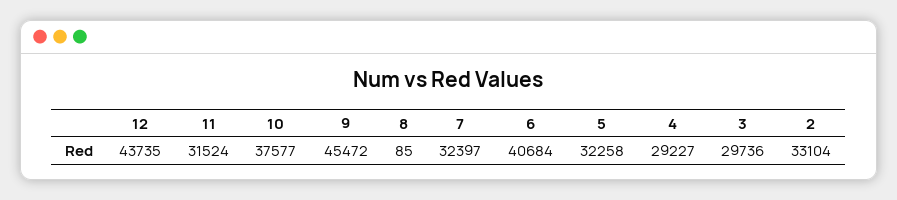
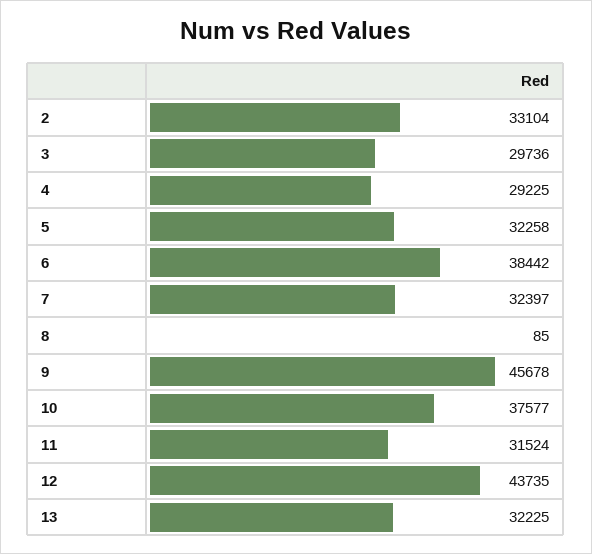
9: 45472 -> 45678
6: 40684 -> 38442
4: 29227 -> 29225
13: none -> 32225

